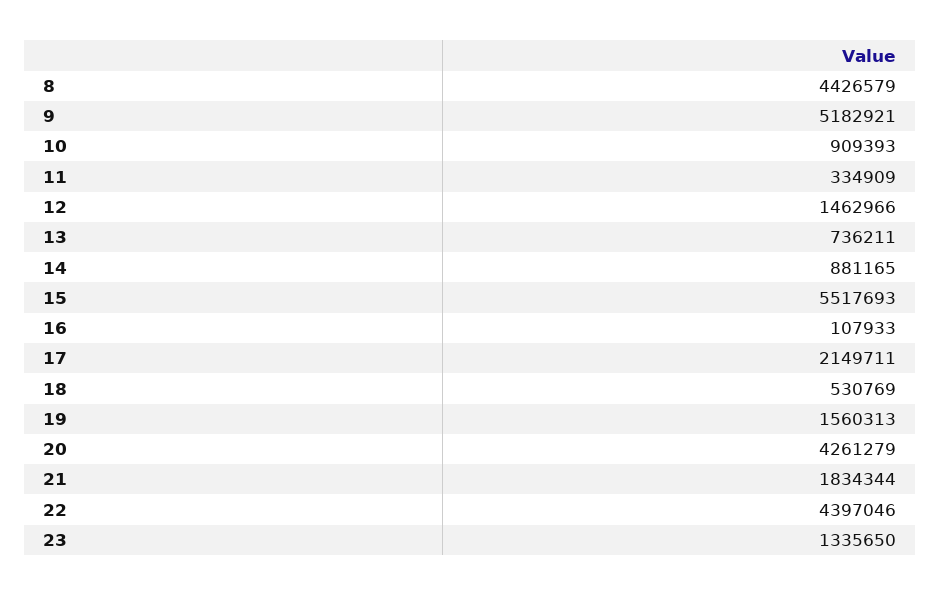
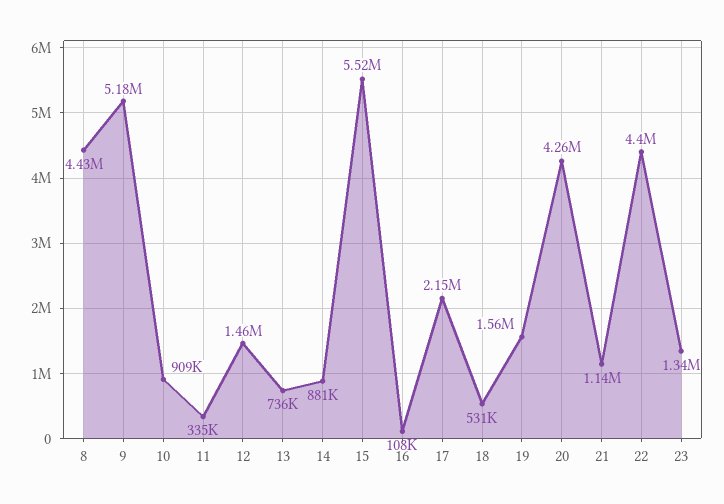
21: 1834344 -> 1140000

